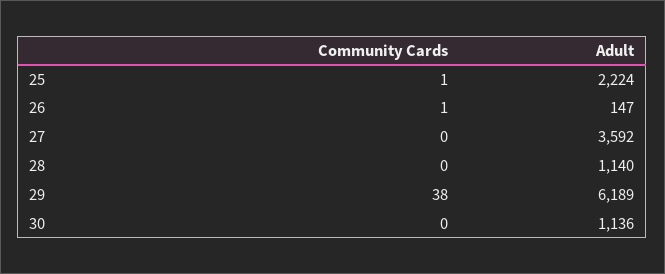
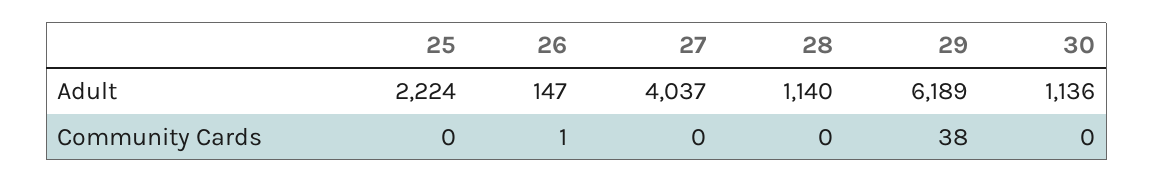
Community Cards, 25: 1 -> 0
Adult, 27: 3592 -> 4037

